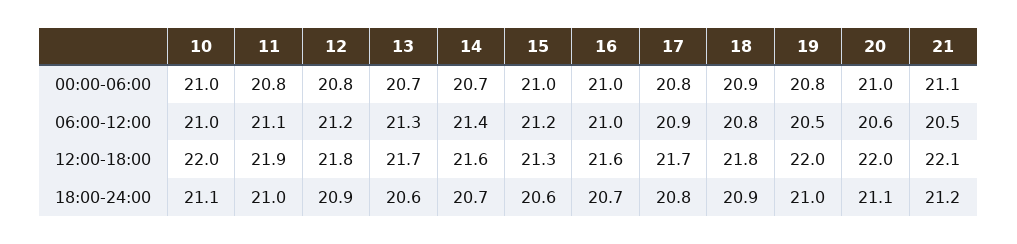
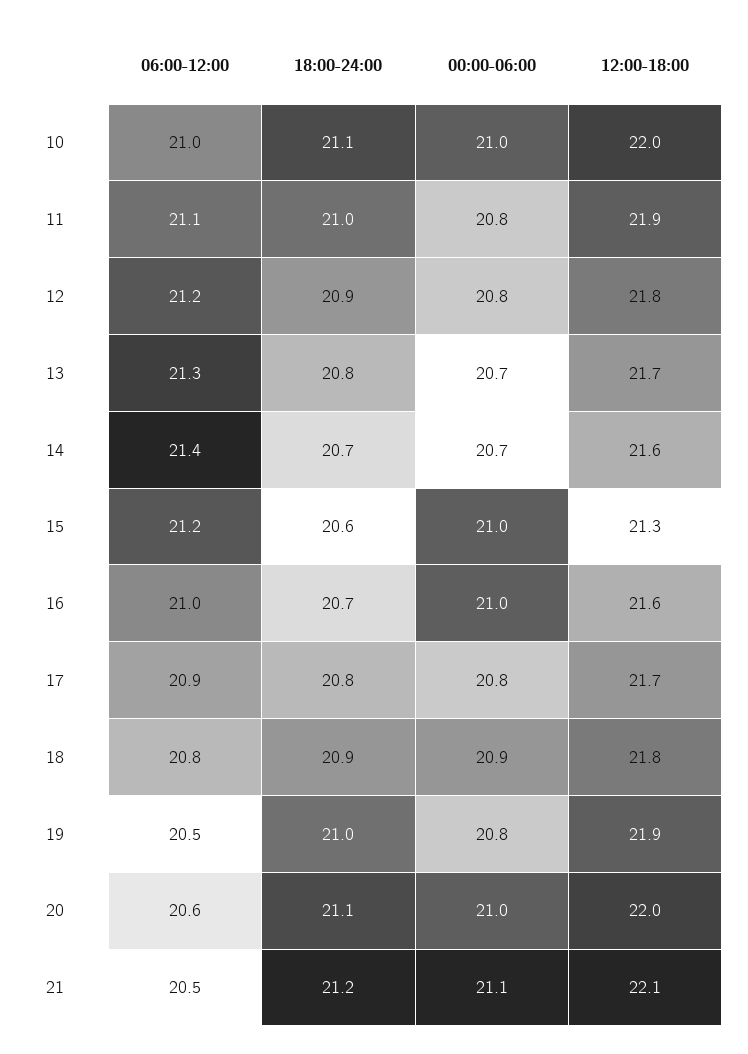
19, 12:00-18:00: 22 -> 21.9
13, 18:00-24:00: 20.6 -> 20.8

